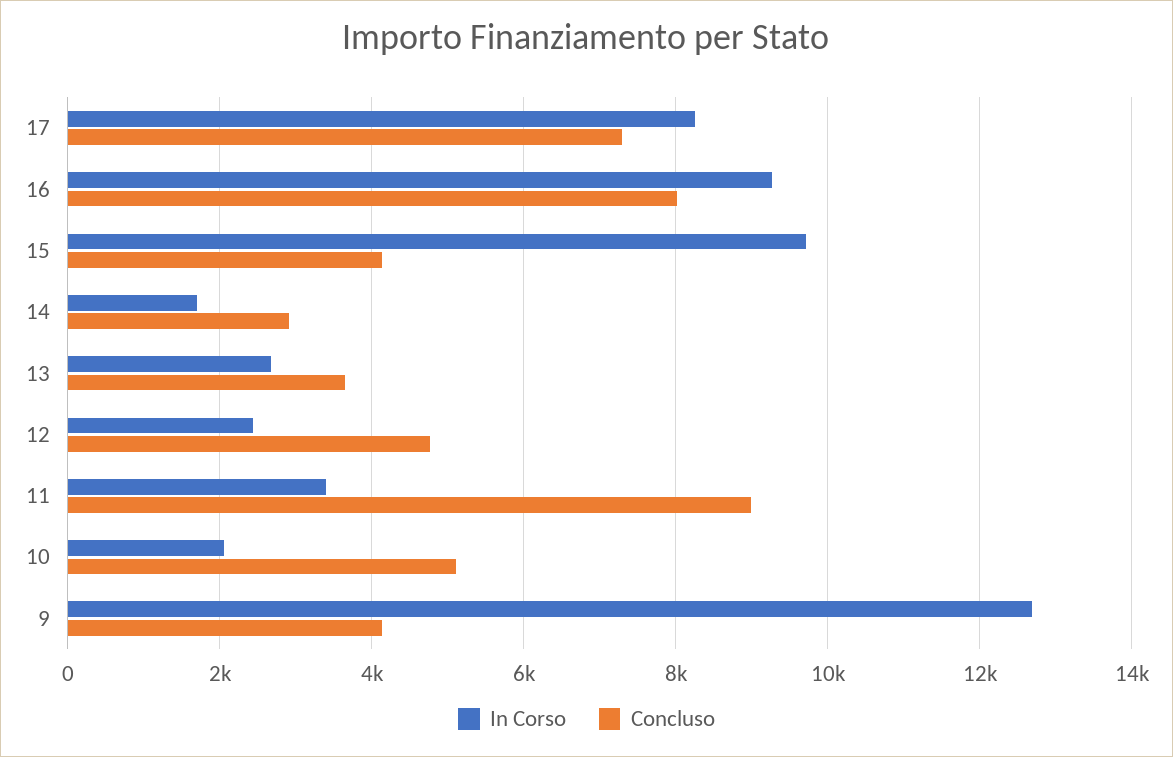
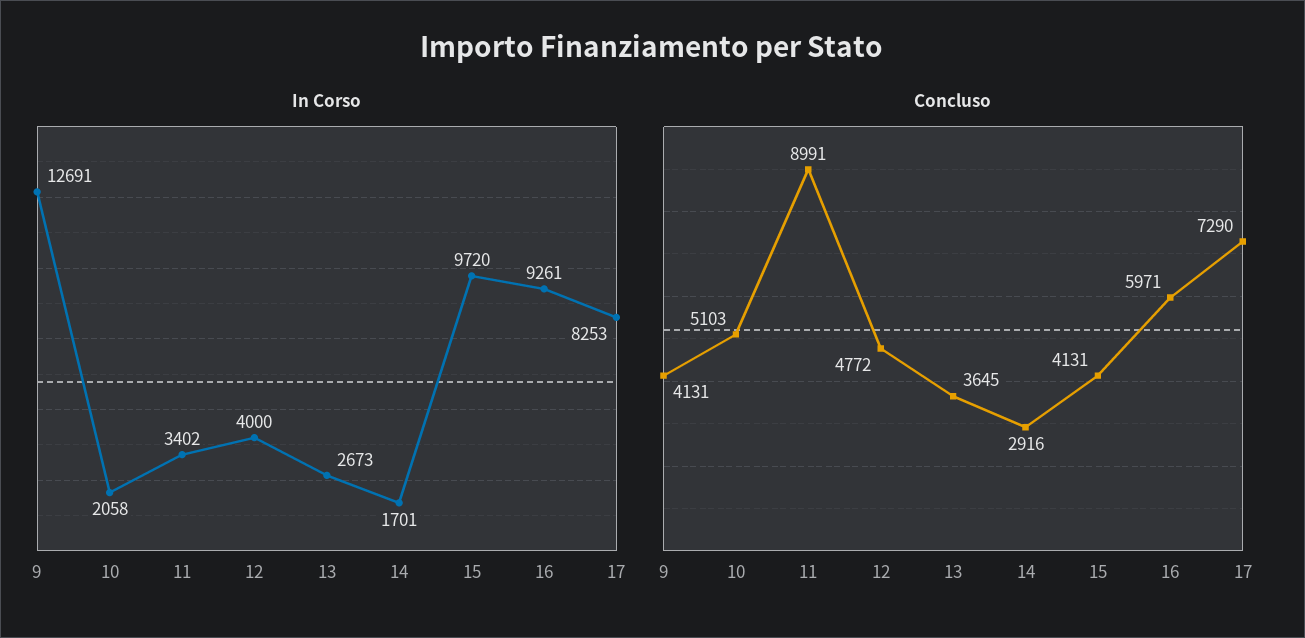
Concluso, 16: 8000 -> 5971
In Corso, 12: 2400 -> 4000

